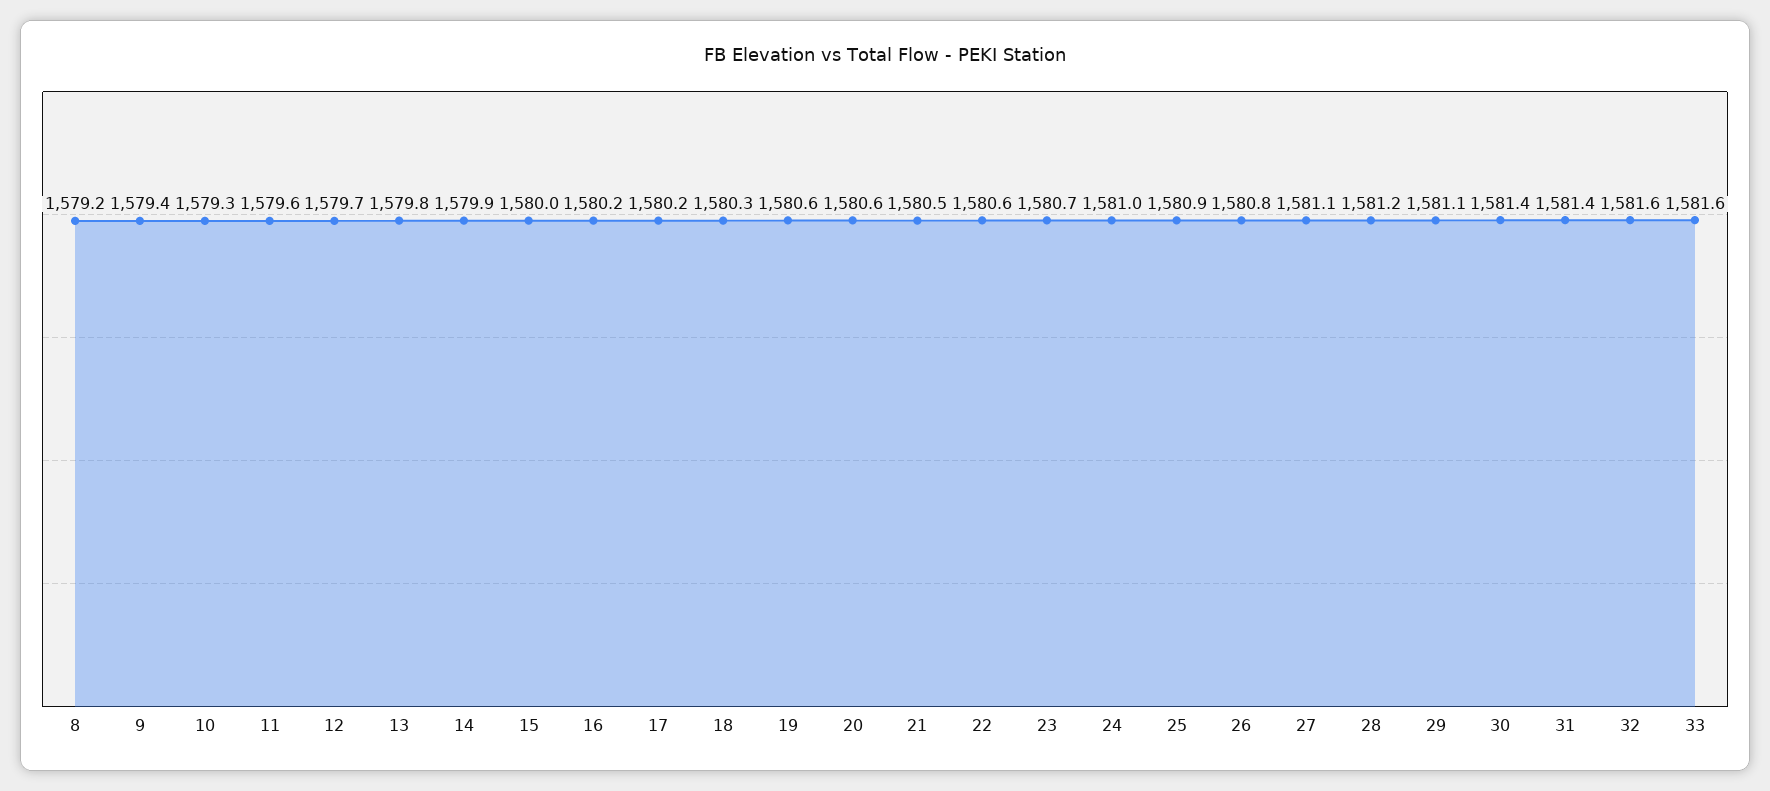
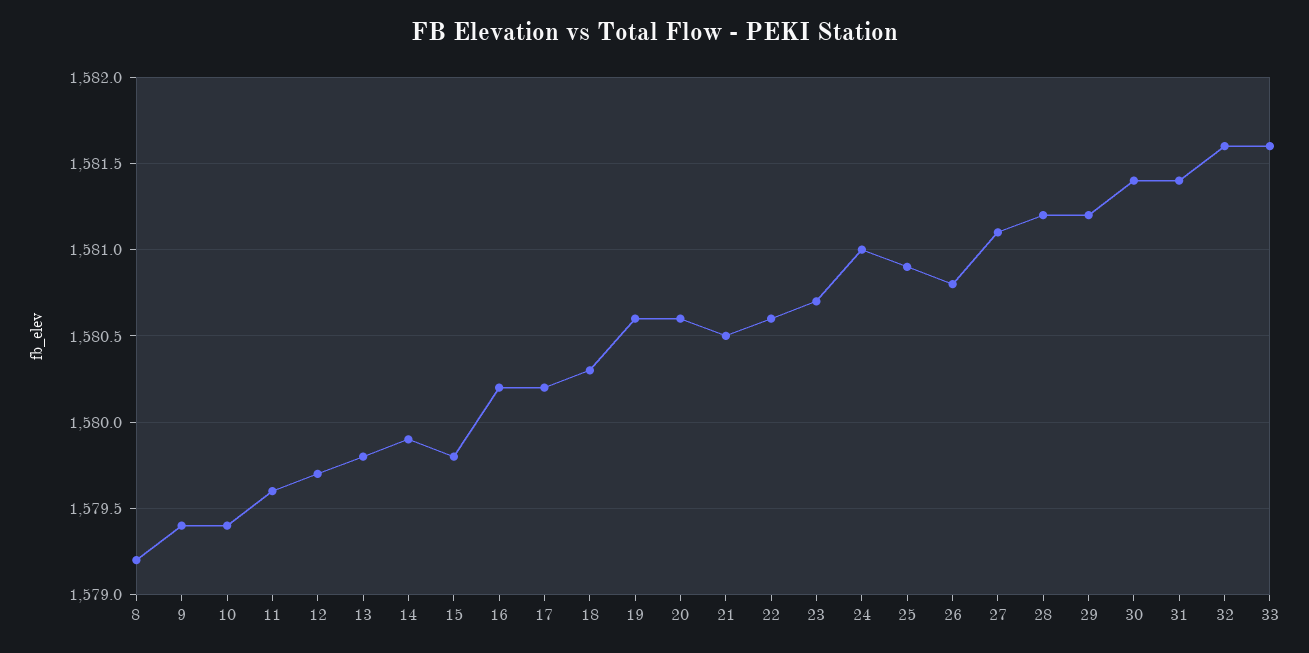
10: 1579.3 -> 1579.4
15: 1580 -> 1579.8
29: 1581.1 -> 1581.2

